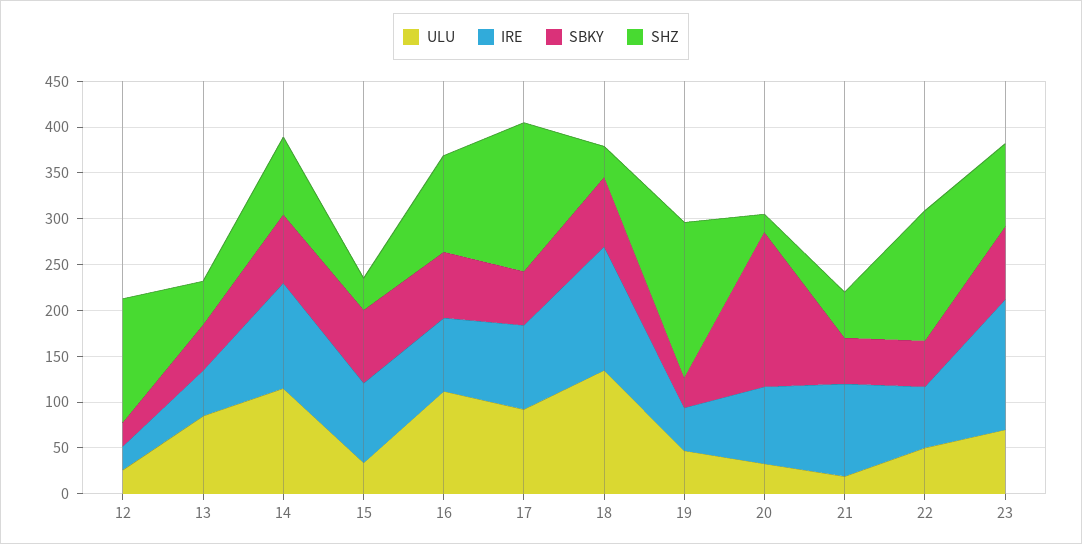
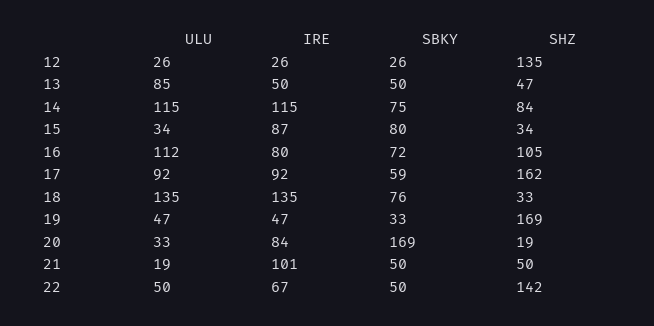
ULU, 23: 70 -> none
IRE, 23: 140 -> none
SBKY, 23: 80 -> none
SHZ, 23: 90 -> none

